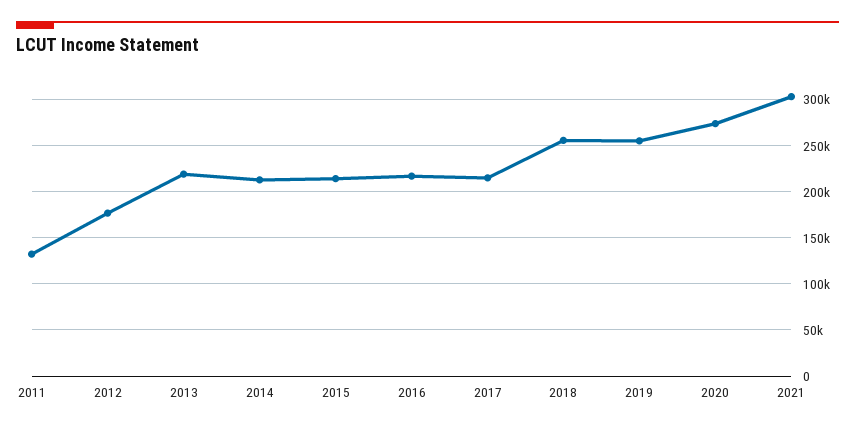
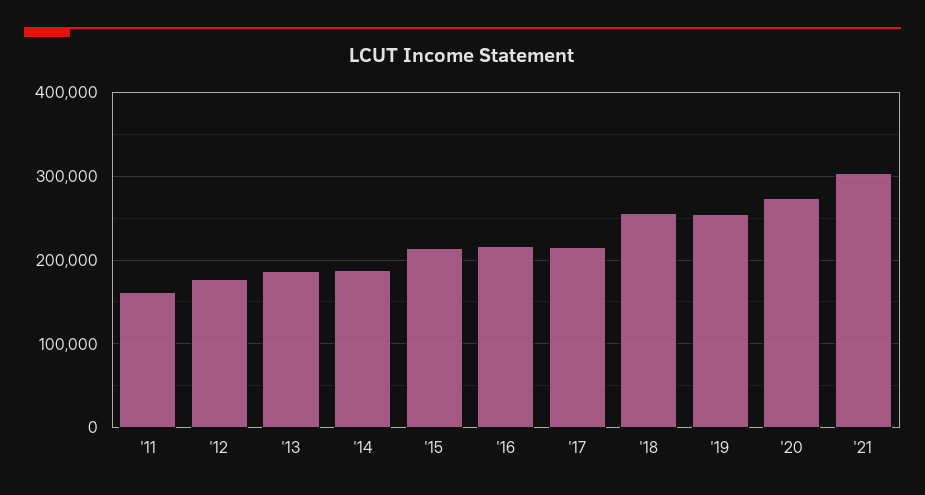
2011: 130000 -> 160000
2013: 220000 -> 190000
2014: 210000 -> 190000

